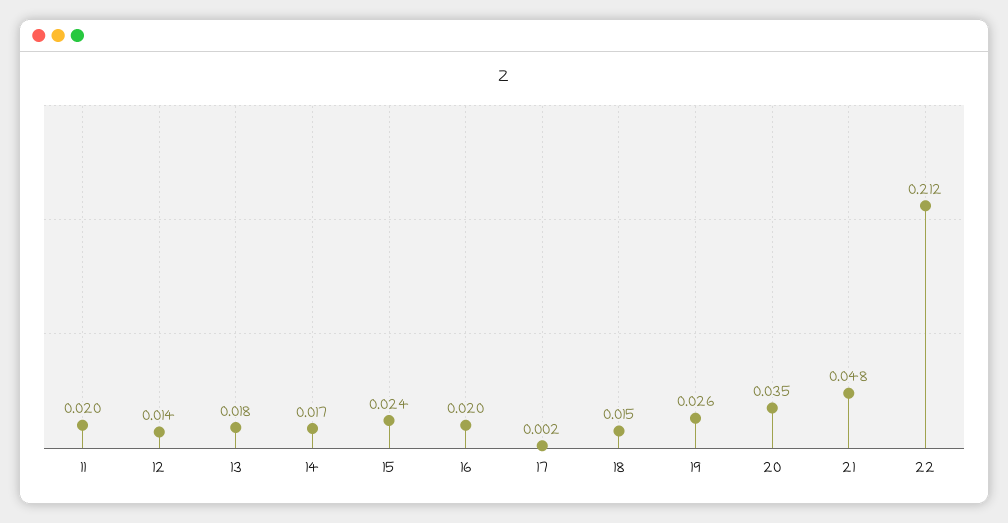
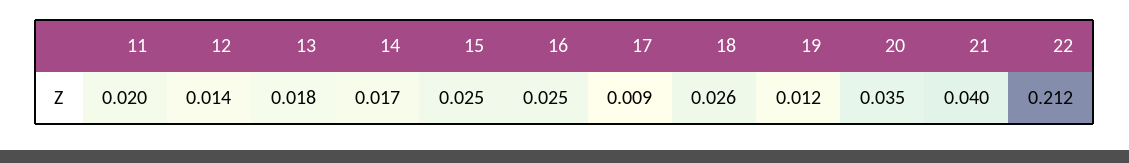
15: 0.024 -> 0.025
16: 0.02 -> 0.025
17: 0.002 -> 0.009
18: 0.015 -> 0.026
19: 0.026 -> 0.012
21: 0.048 -> 0.04

